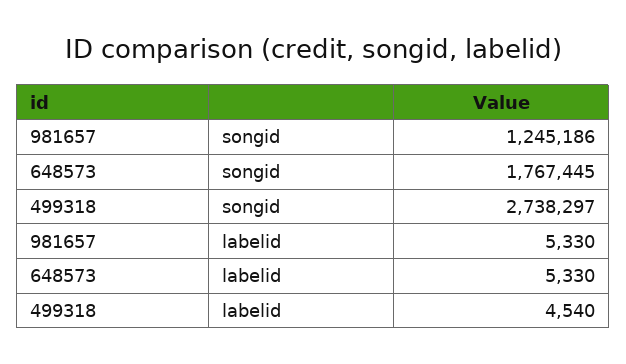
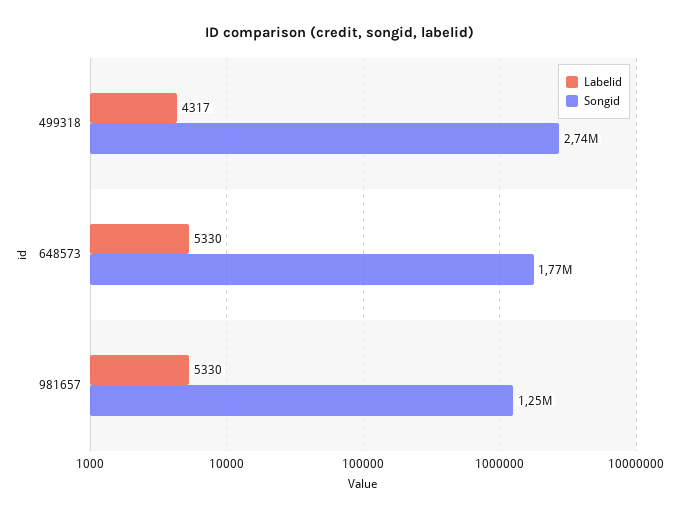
labelid, 499318: 4540 -> 4317

